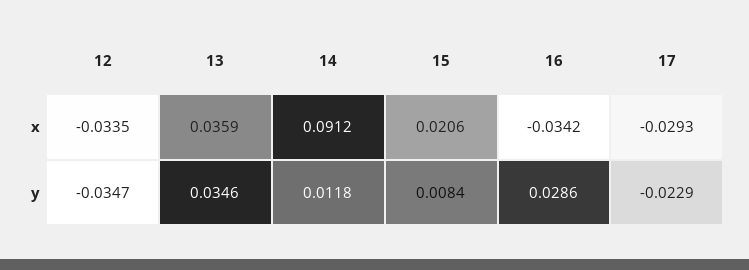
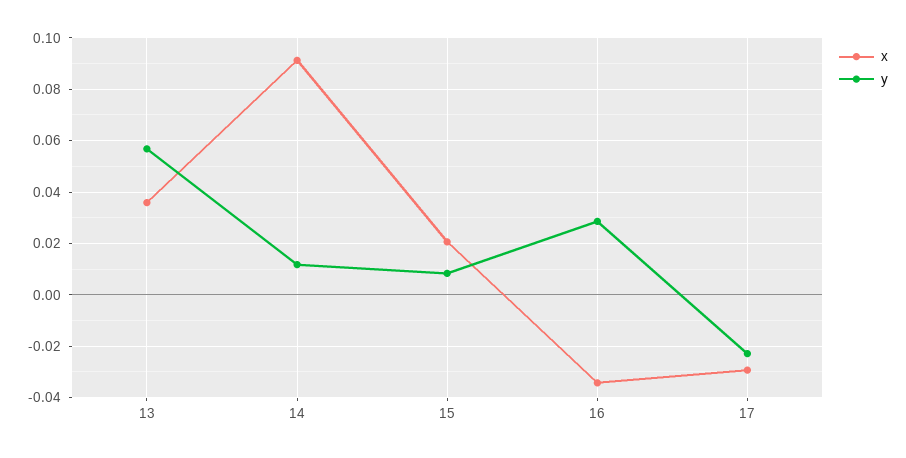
x, 12: -0.0335 -> none
y, 12: -0.0347 -> none
y, 13: 0.0346 -> 0.0575

